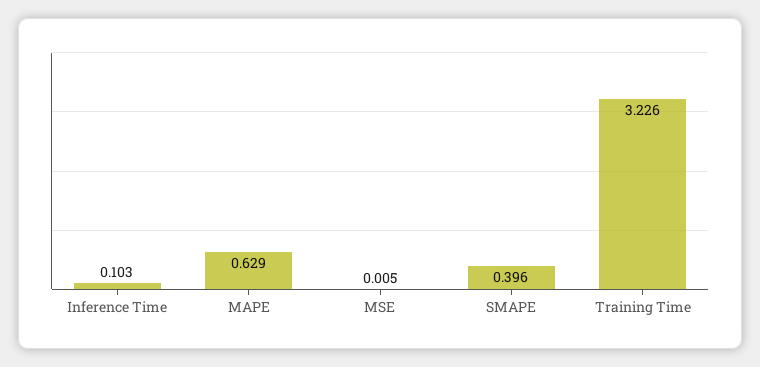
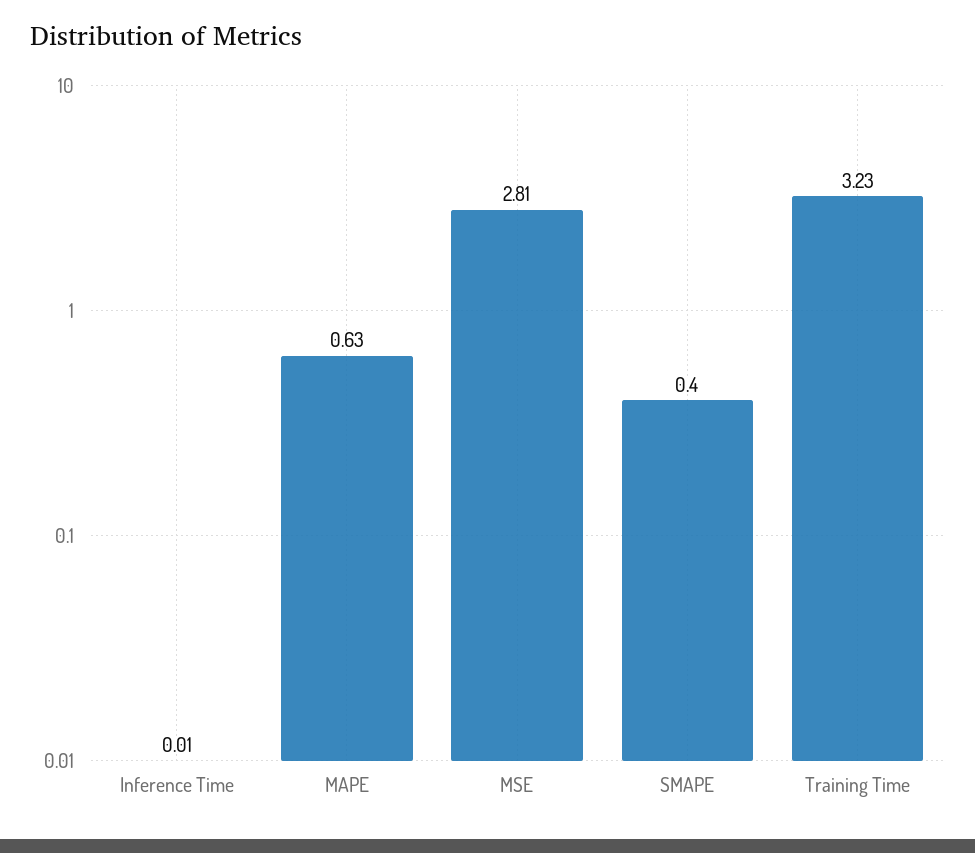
Inference Time: 0.103 -> 0.01
MSE: 0.005 -> 2.81

